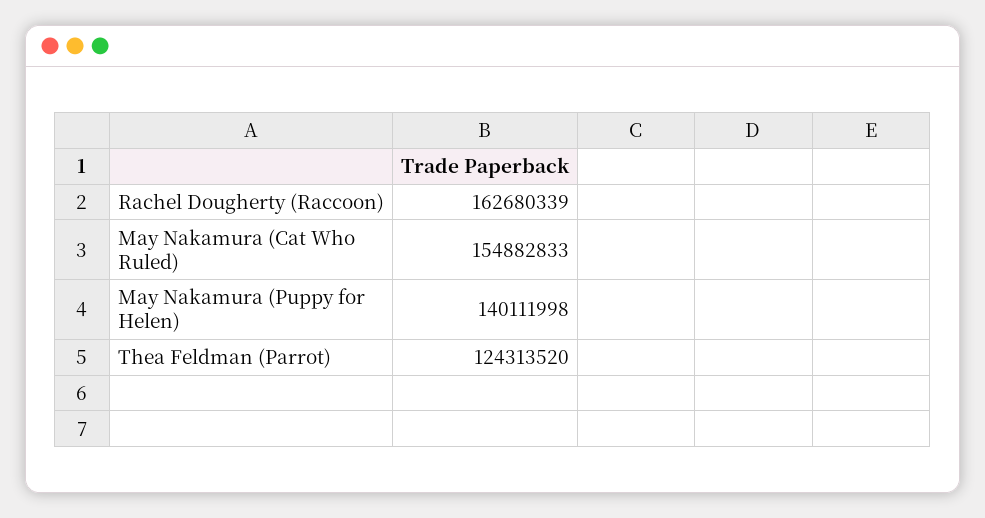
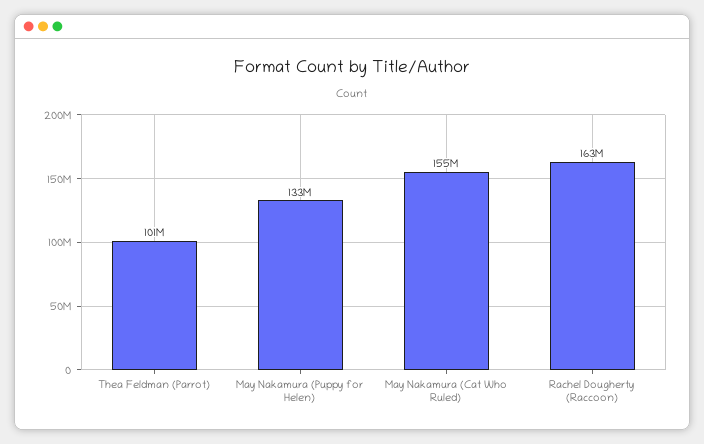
May Nakamura (Puppy for Helen): 140111998 -> 133000000
Thea Feldman (Parrot): 124313520 -> 101000000

